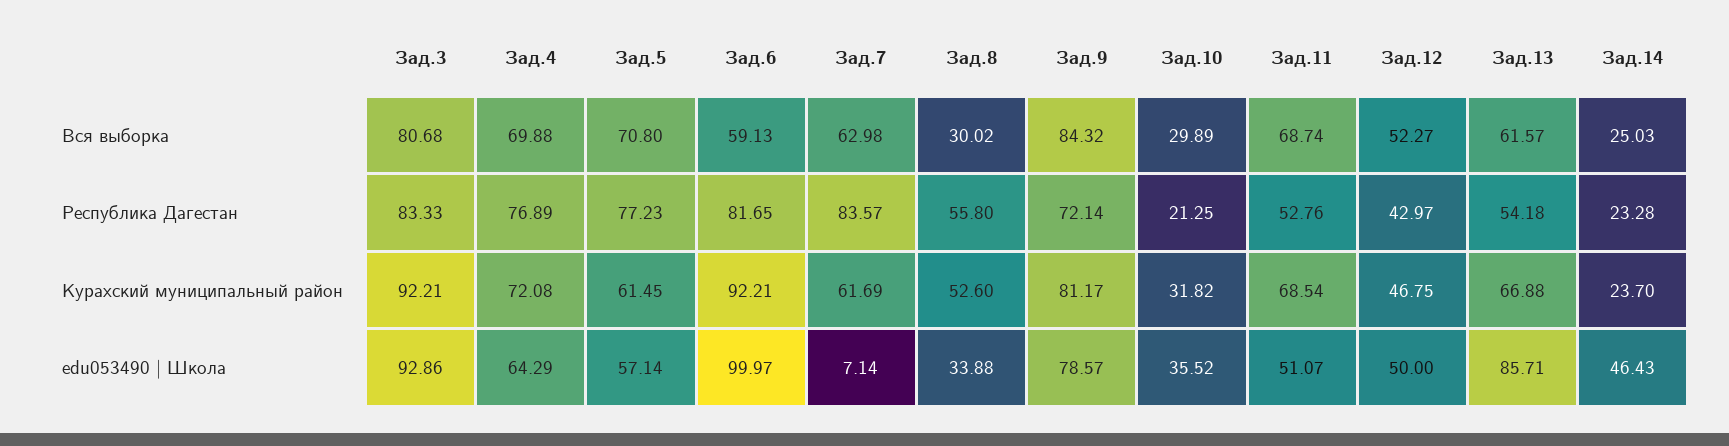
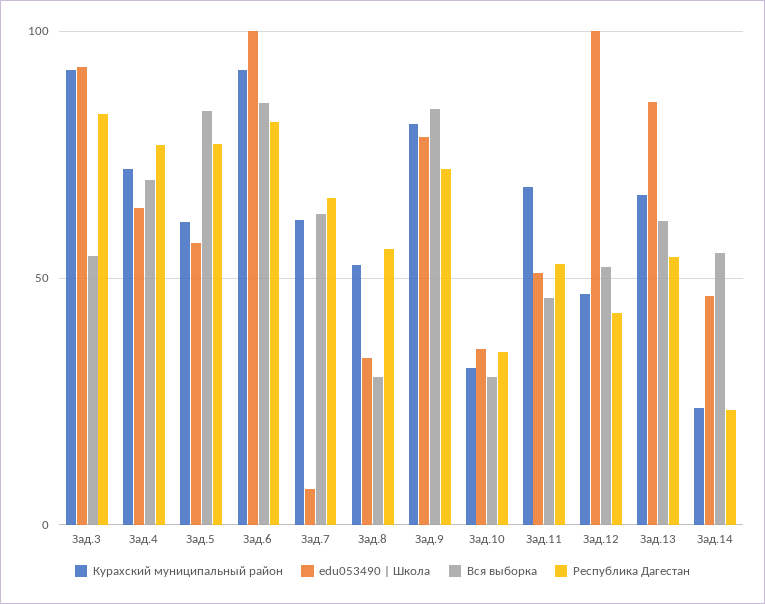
Вся выборка, Зад.3: 80.68 -> 55
Вся выборка, Зад.5: 70.8 -> 85
Вся выборка, Зад.6: 59.13 -> 85
Вся выборка, Зад.11: 68.74 -> 45
Вся выборка, Зад.14: 25.03 -> 55
Республика Дагестан, Зад.7: 83.57 -> 65
Республика Дагестан, Зад.10: 21.25 -> 35
edu053490 | Школа, Зад.12: 50 -> 100

